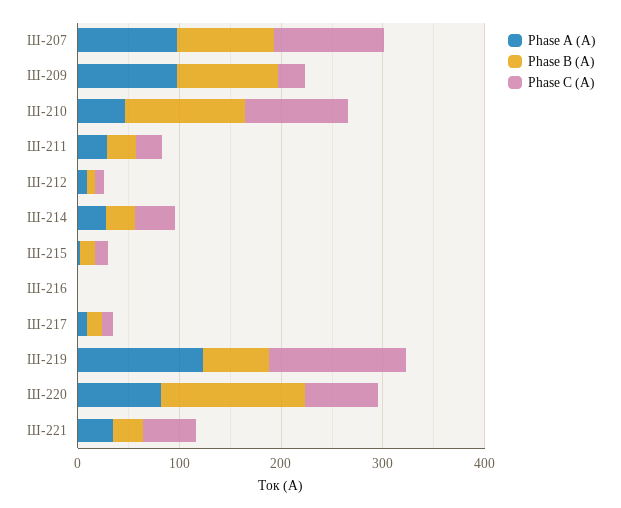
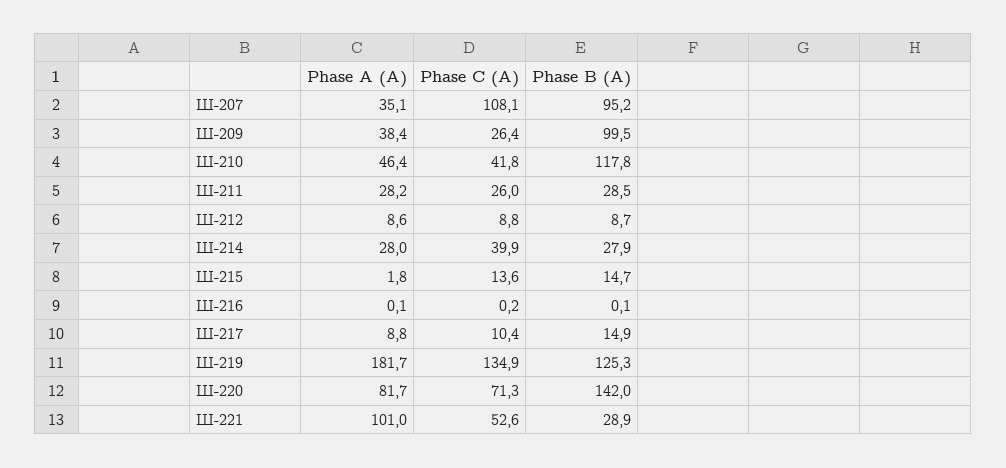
Phase A (A), Ш-207: 100 -> 35.1
Phase A (A), Ш-209: 100 -> 38.4
Phase C (A), Ш-210: 100 -> 41.8
Phase A (A), Ш-219: 120 -> 181.7
Phase B (A), Ш-219: 60 -> 125.3
Phase A (A), Ш-221: 40 -> 101

